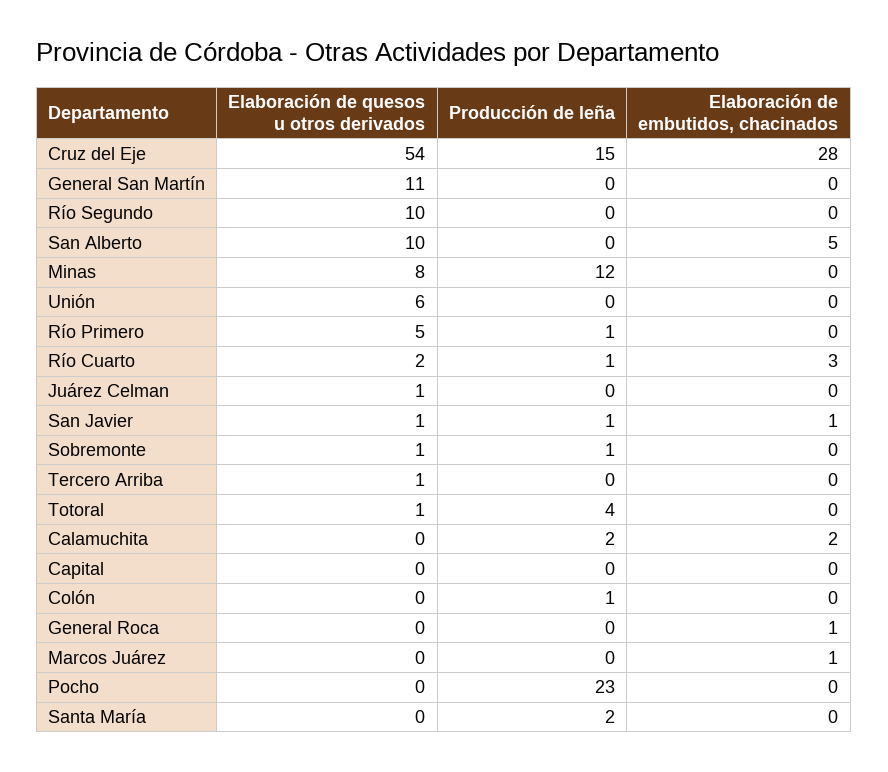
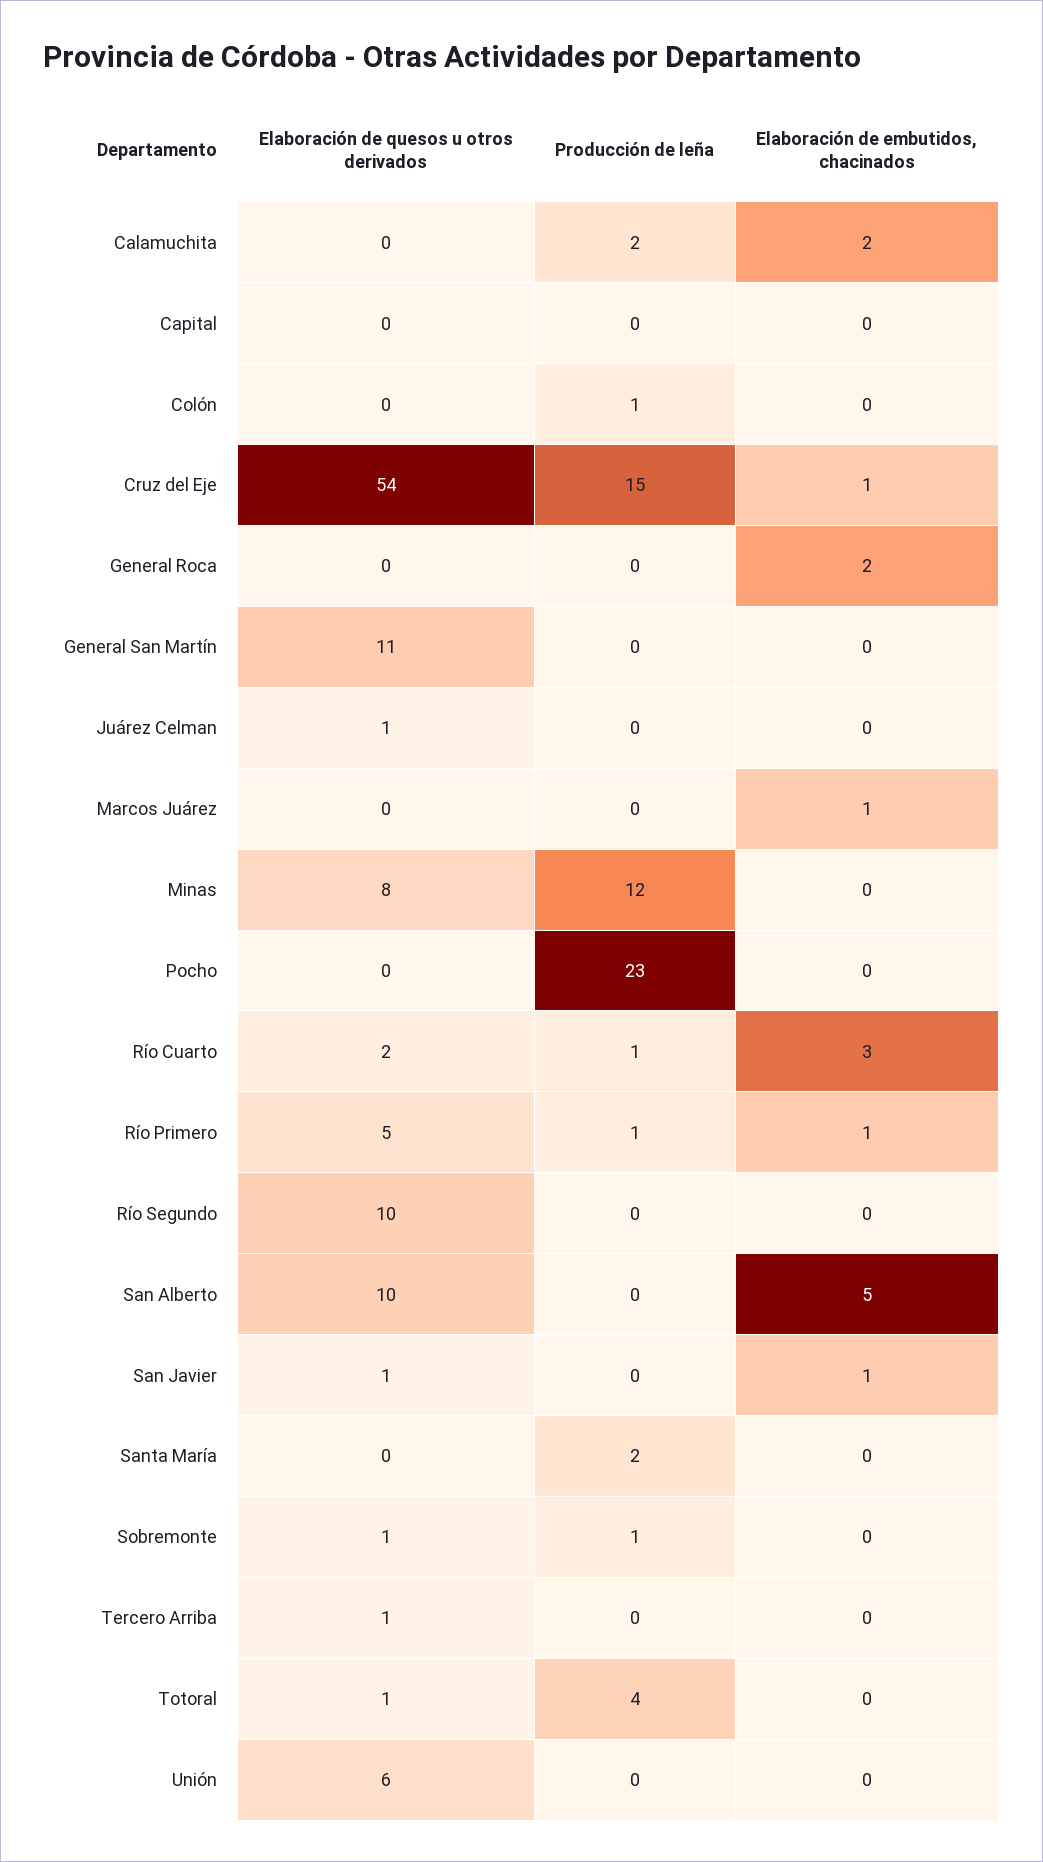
Elaboración de embutidos, chacinados, Cruz del Eje: 28 -> 1
Elaboración de embutidos, chacinados, Río Primero: 0 -> 1
Producción de leña, San Javier: 1 -> 0
Elaboración de embutidos, chacinados, General Roca: 1 -> 2

